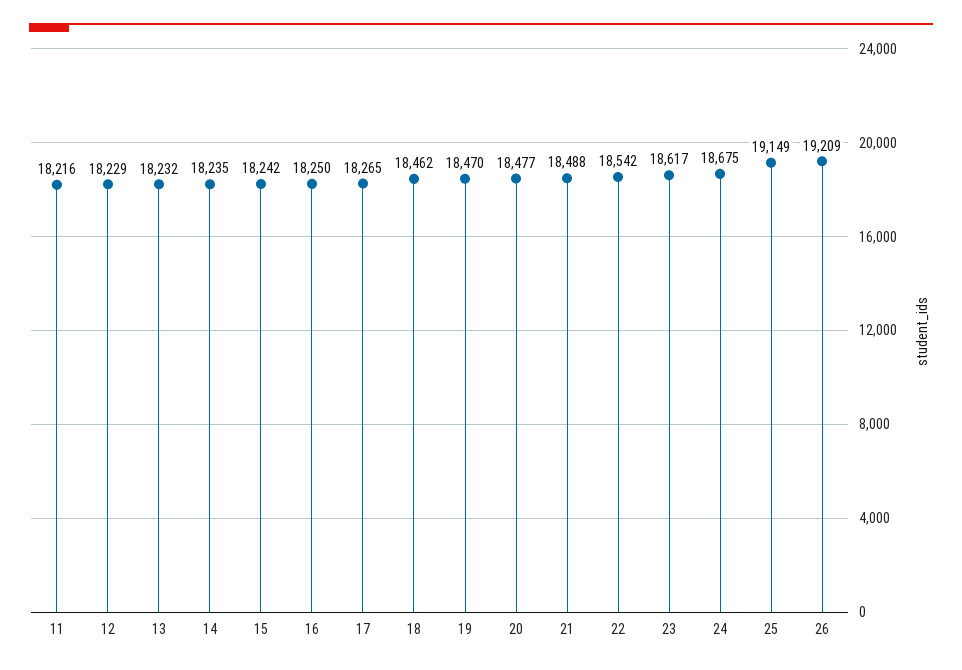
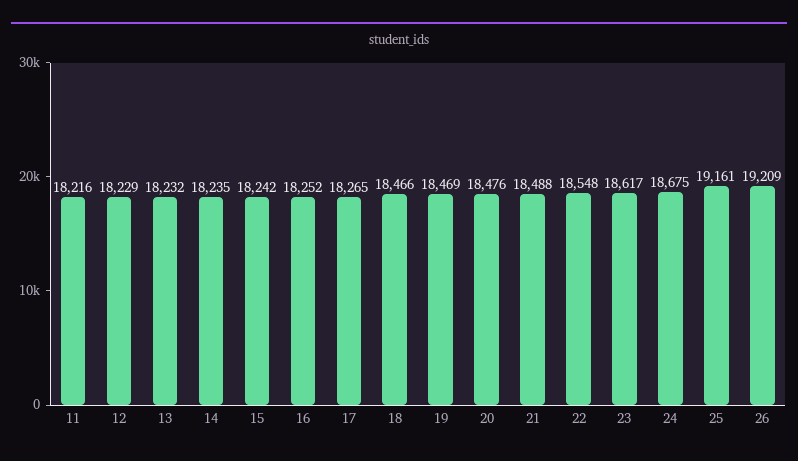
16: 18250 -> 18252
18: 18462 -> 18466
19: 18470 -> 18469
20: 18477 -> 18476
22: 18542 -> 18548
25: 19149 -> 19161

